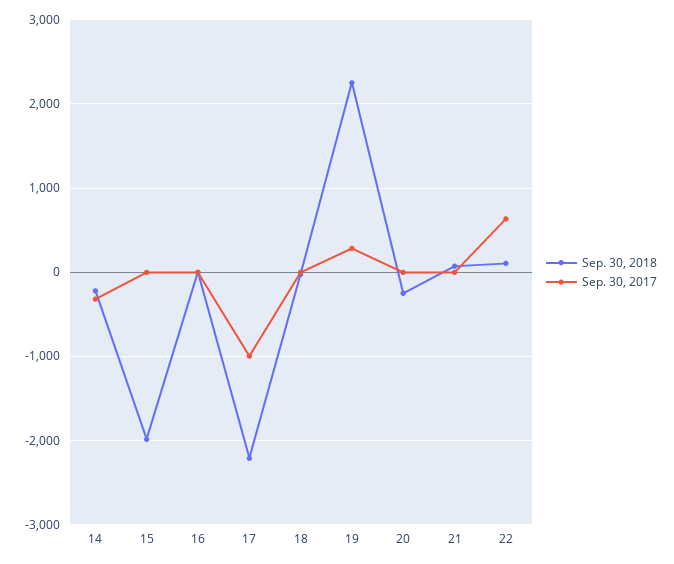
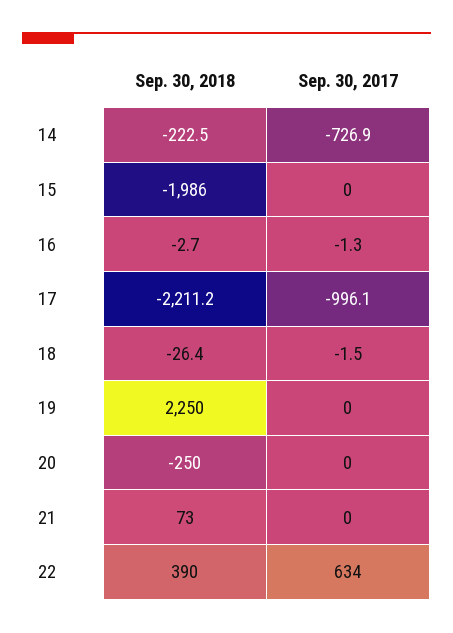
Sep. 30, 2017, 14: -300 -> -726.9
Sep. 30, 2017, 19: 300 -> 0
Sep. 30, 2018, 22: 100 -> 390

